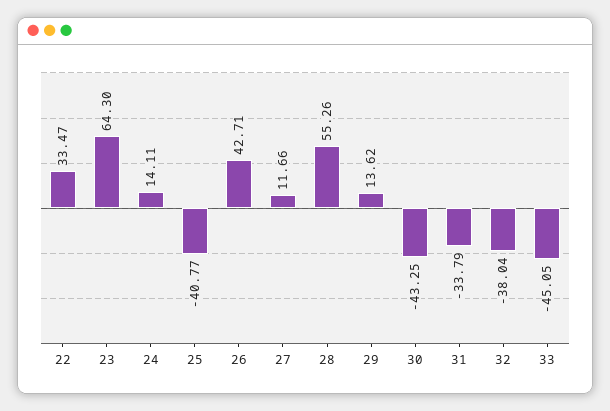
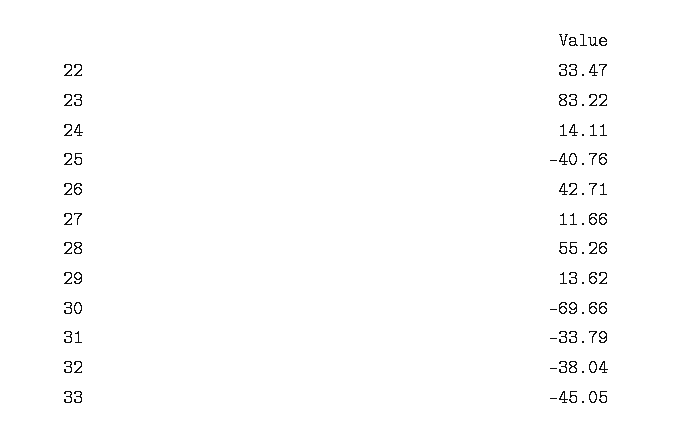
23: 64.3 -> 83.22
25: -40.77 -> -40.76
30: -43.25 -> -69.66

